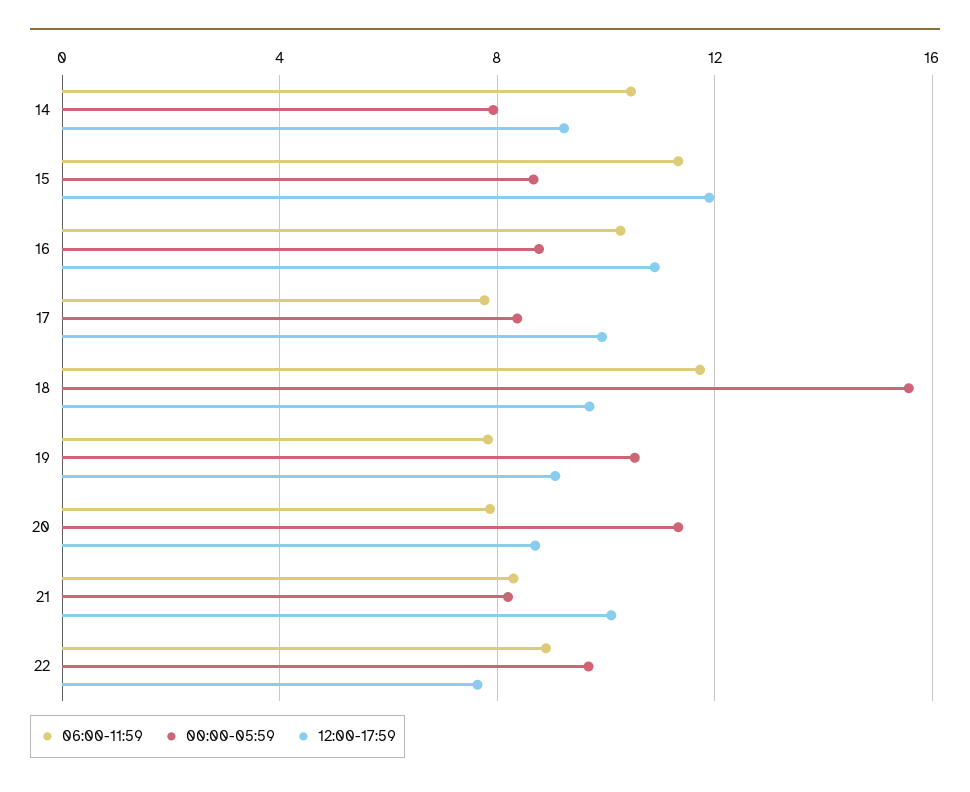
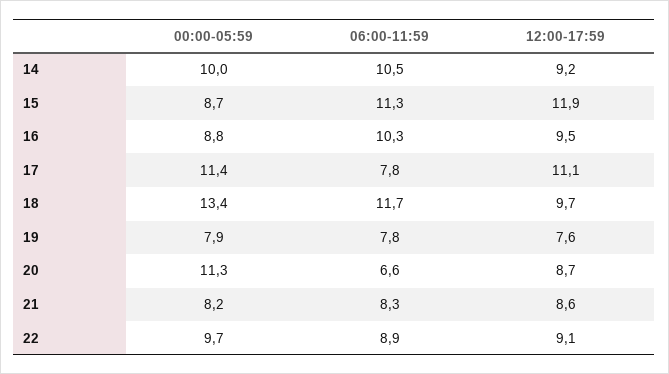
00:00-05:59, 14: 8 -> 10
12:00-17:59, 16: 11 -> 9.5
00:00-05:59, 17: 8.5 -> 11.4
12:00-17:59, 17: 10 -> 11.1
00:00-05:59, 18: 15.5 -> 13.4
00:00-05:59, 19: 10.5 -> 7.9
12:00-17:59, 19: 9 -> 7.6
06:00-11:59, 20: 8 -> 6.6
12:00-17:59, 21: 10 -> 8.6
12:00-17:59, 22: 7.5 -> 9.1

